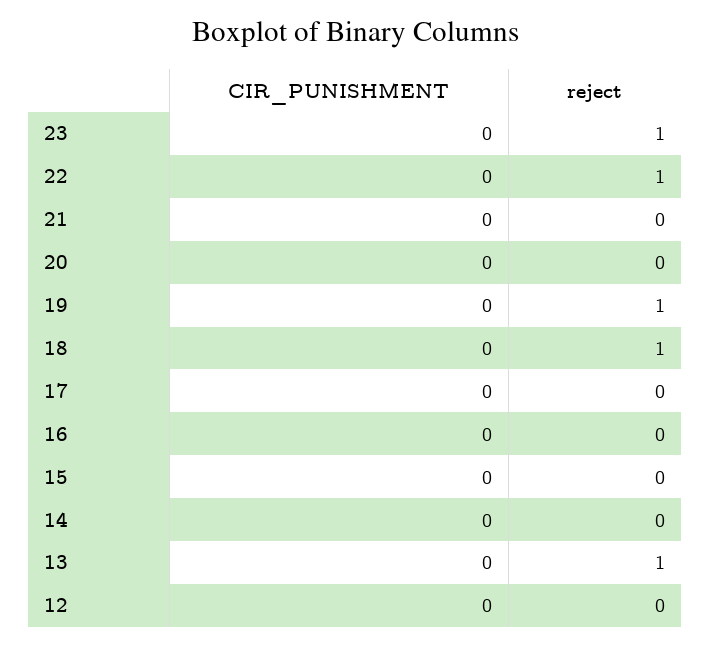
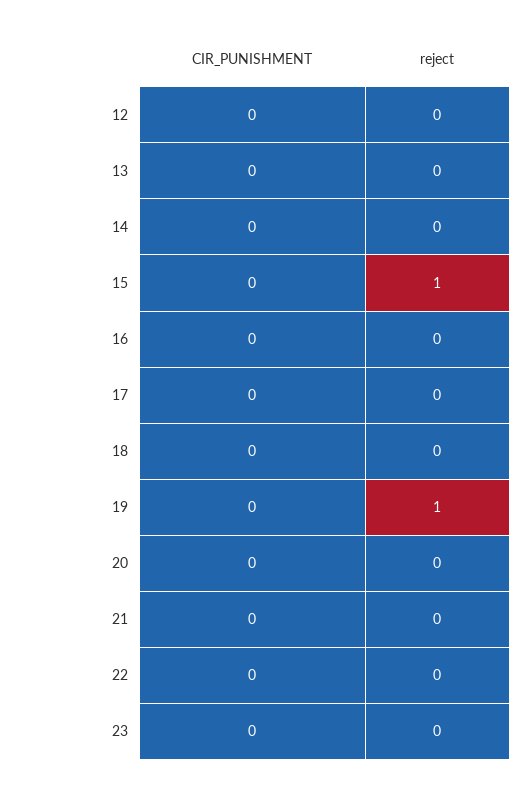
reject, 23: 1 -> 0
reject, 22: 1 -> 0
reject, 18: 1 -> 0
reject, 15: 0 -> 1
reject, 13: 1 -> 0

